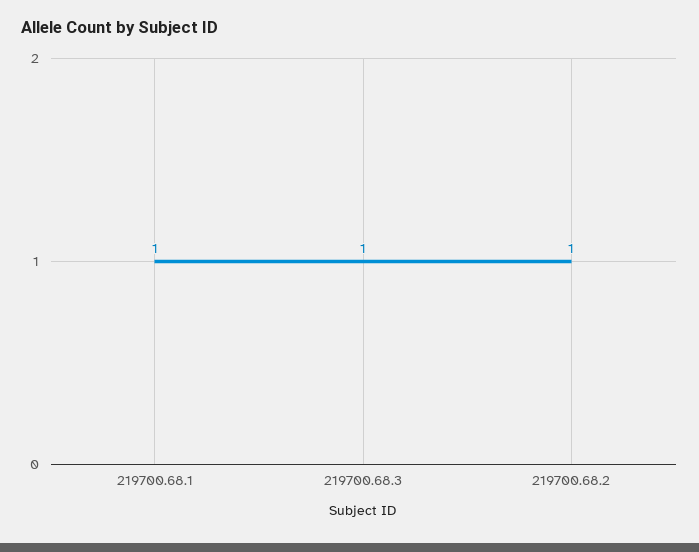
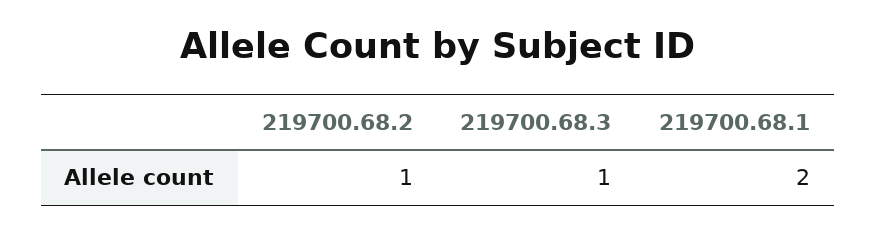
219700.68.1: 1 -> 2

